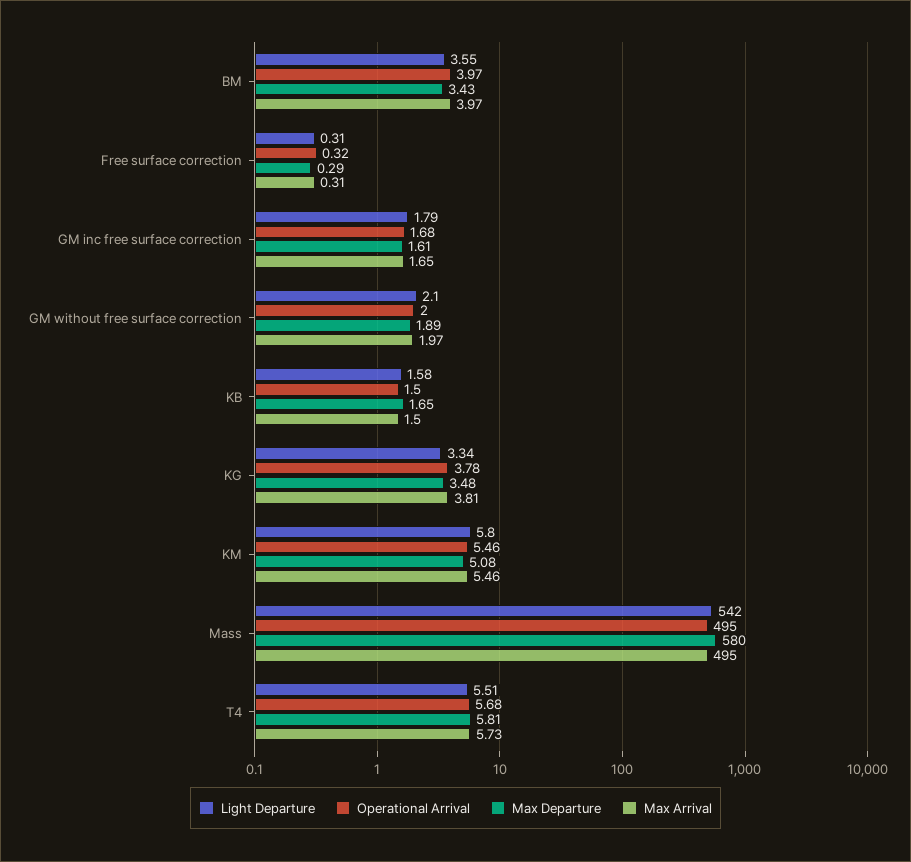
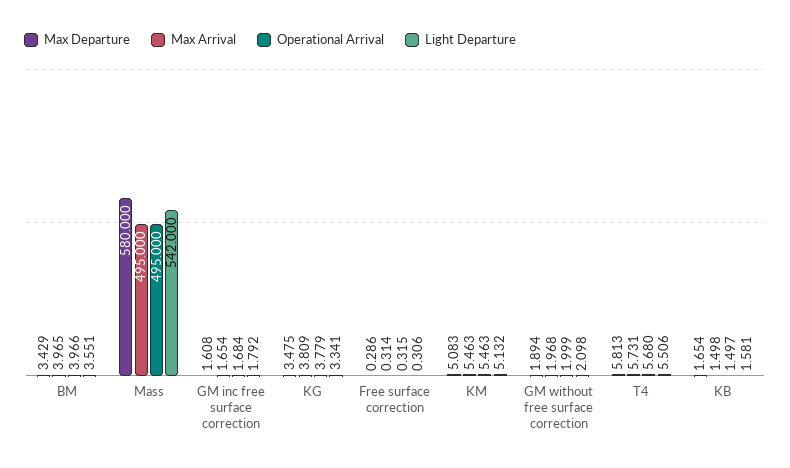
Light Departure, KM: 5.8 -> 5.132

